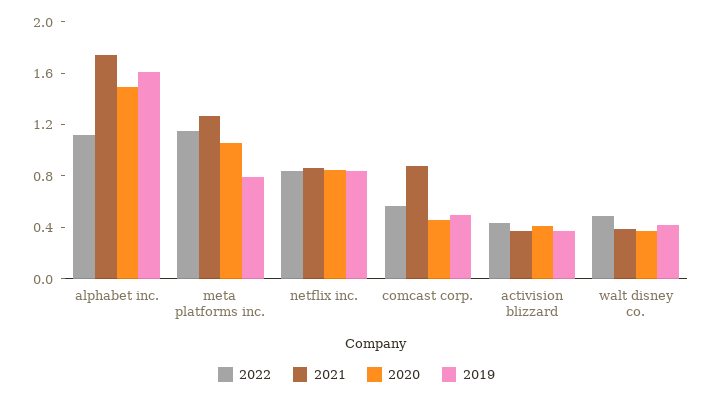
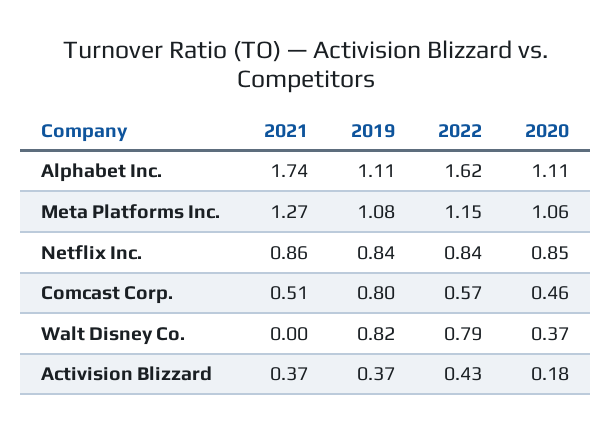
2022, alphabet inc.: 1.1 -> 1.62
2020, alphabet inc.: 1.5 -> 1.11
2019, alphabet inc.: 1.6 -> 1.11
2019, meta platforms inc.: 0.8 -> 1.08
2021, comcast corp.: 0.9 -> 0.51
2019, comcast corp.: 0.5 -> 0.8
2020, activision blizzard: 0.4 -> 0.18
2022, walt disney co.: 0.5 -> 0.79
2021, walt disney co.: 0.4 -> 0
2019, walt disney co.: 0.4 -> 0.82

